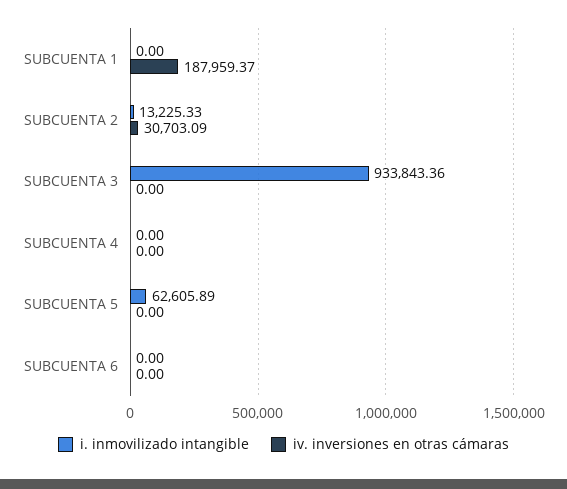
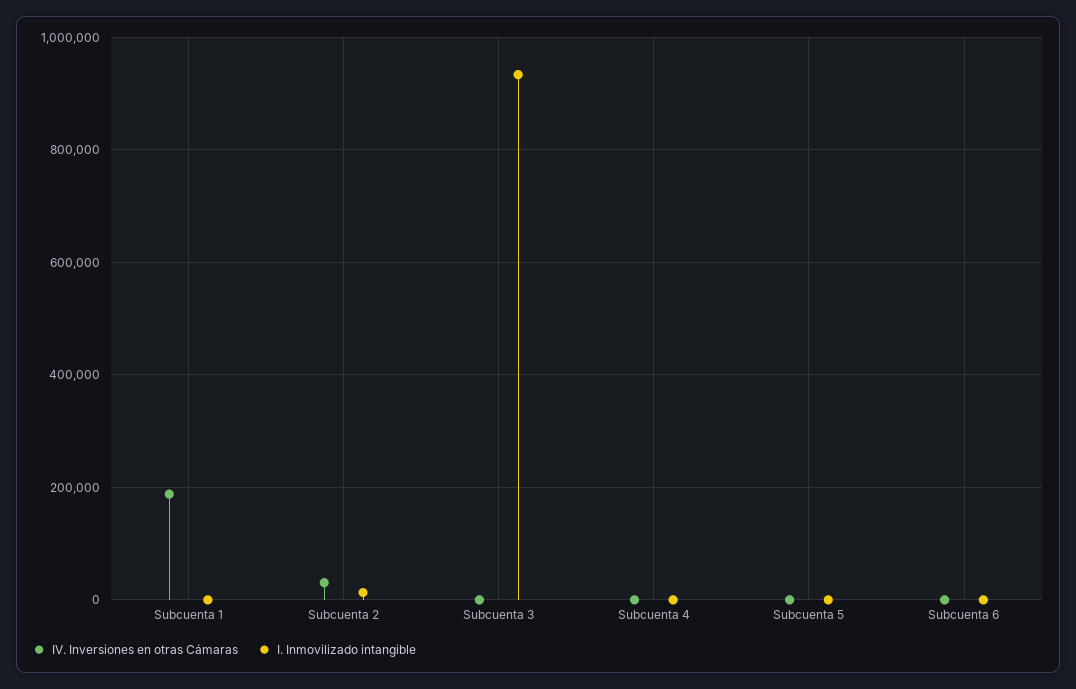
i. inmovilizado intangible, SUBCUENTA 5: 62605.89 -> 0

